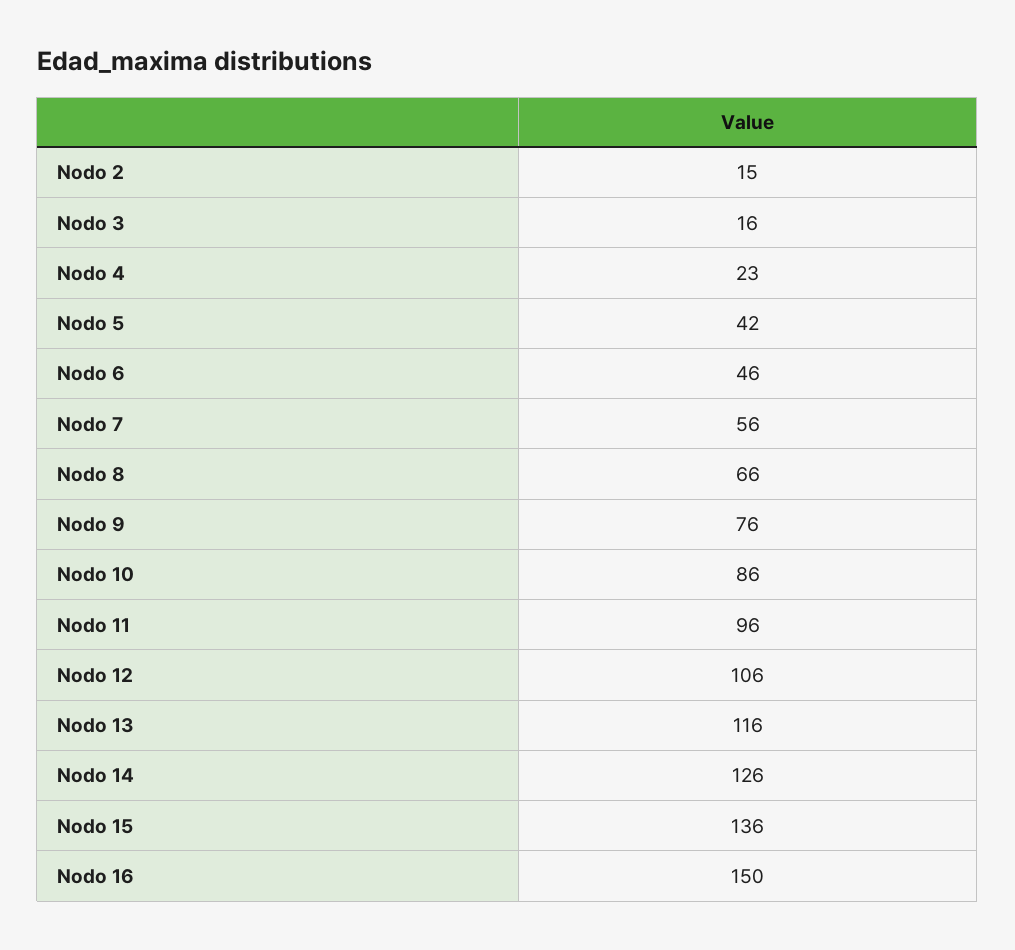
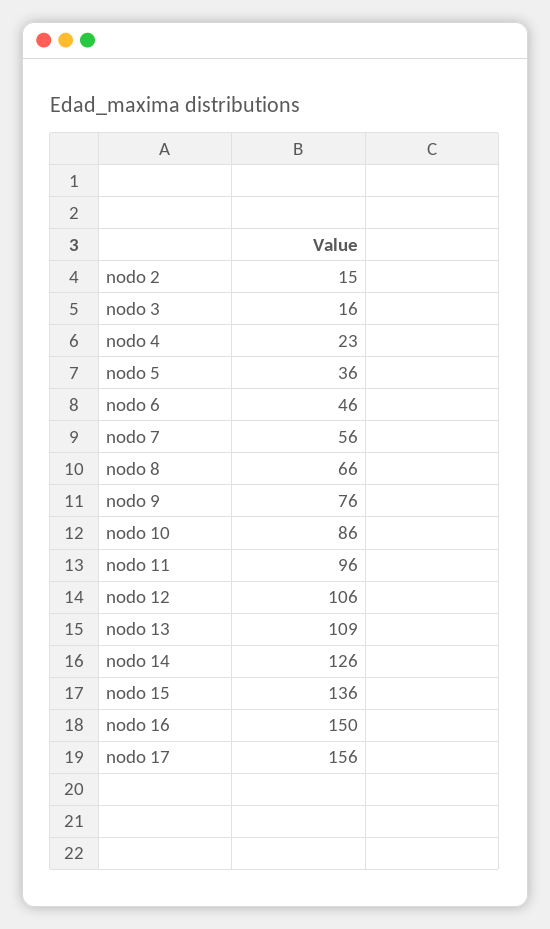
Nodo 5: 42 -> 36
Nodo 13: 116 -> 109
nodo 17: none -> 156

